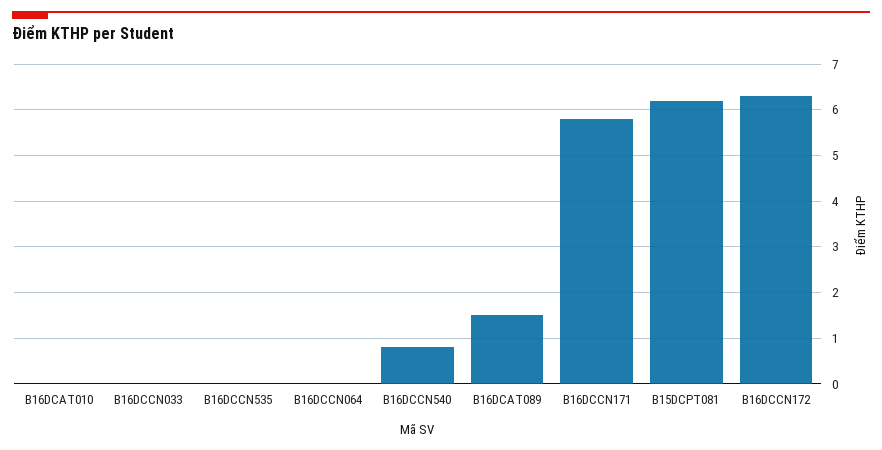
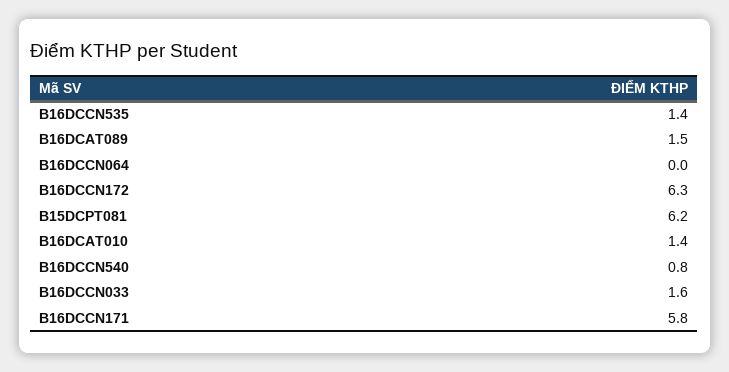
B16DCAT010: 0 -> 1.4
B16DCCN033: 0 -> 1.6
B16DCCN535: 0 -> 1.4

